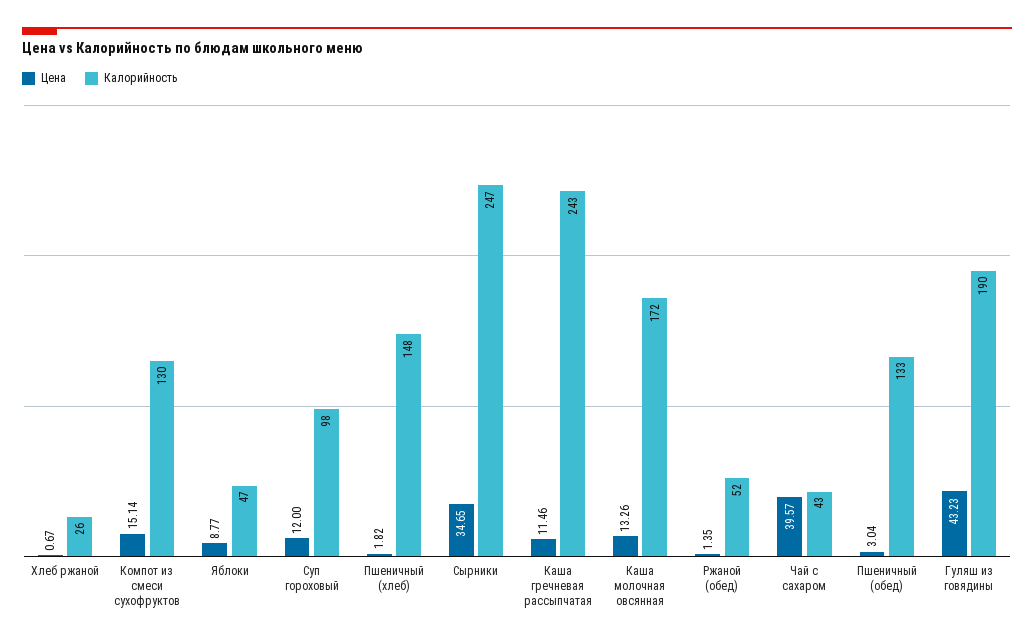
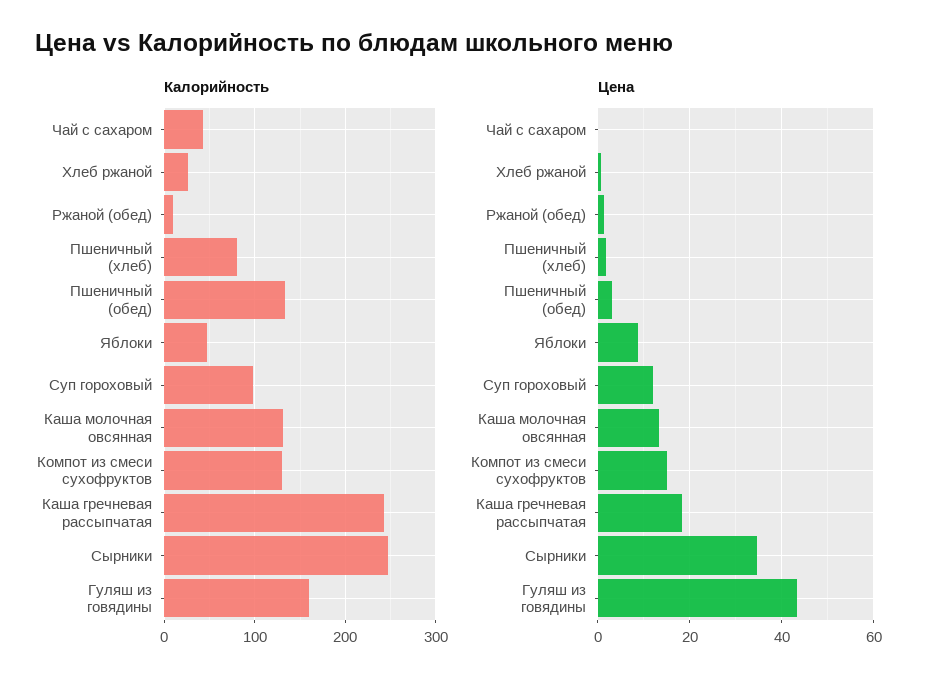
Калорийность, Пшеничный (хлеб): 148 -> 80
Цена, Каша гречневая рассыпчатая: 11.46 -> 18
Калорийность, Каша молочная овсянная: 172 -> 130
Калорийность, Ржаной (обед): 52 -> 10
Цена, Чай с сахаром: 39.57 -> 0
Калорийность, Гуляш из говядины: 190 -> 160

